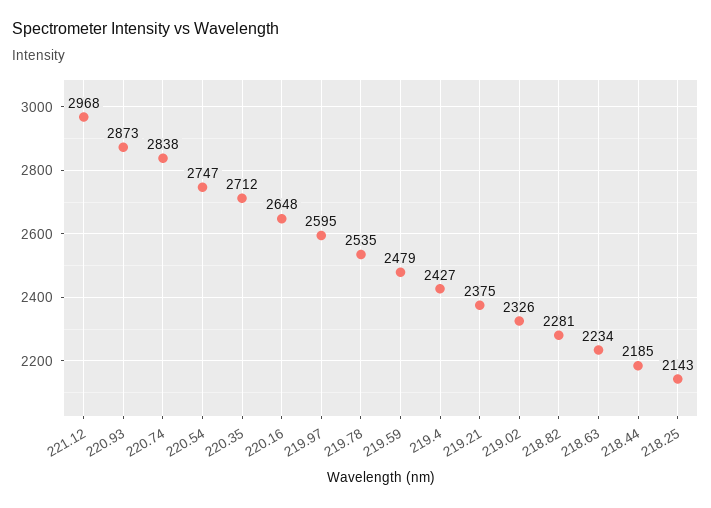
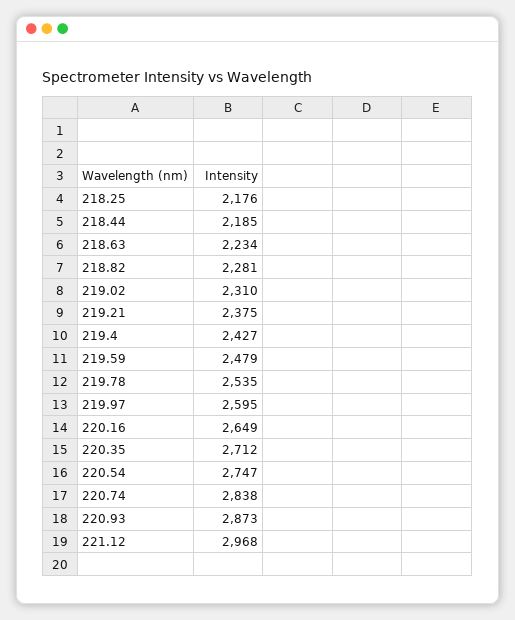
220.16: 2648 -> 2649
219.02: 2326 -> 2310
218.25: 2143 -> 2176

